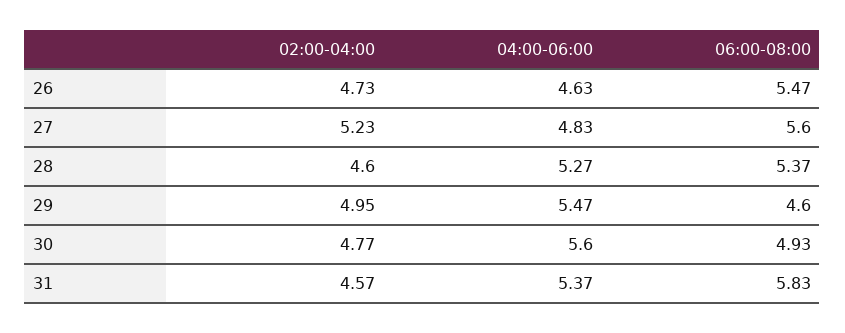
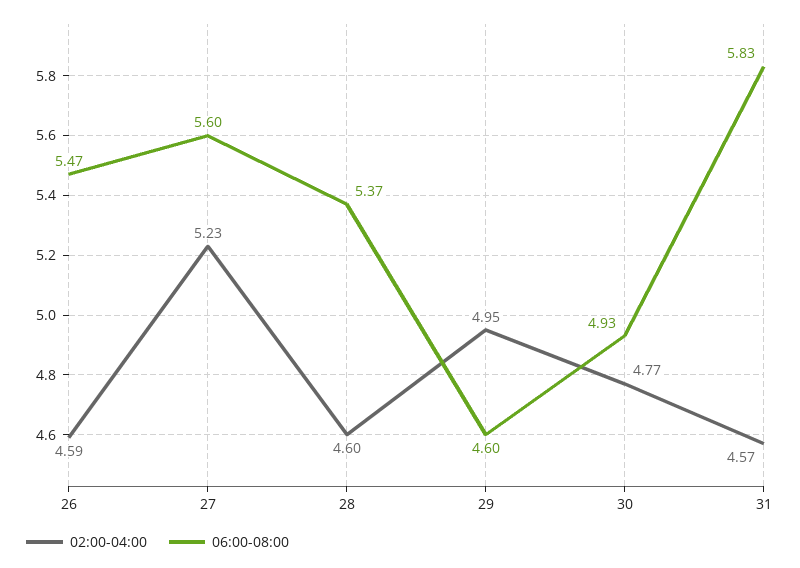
02:00-04:00, 26: 4.73 -> 4.59
04:00-06:00, 26: 4.63 -> none
04:00-06:00, 27: 4.83 -> none
04:00-06:00, 28: 5.27 -> none
04:00-06:00, 29: 5.47 -> none
04:00-06:00, 30: 5.6 -> none
04:00-06:00, 31: 5.37 -> none

